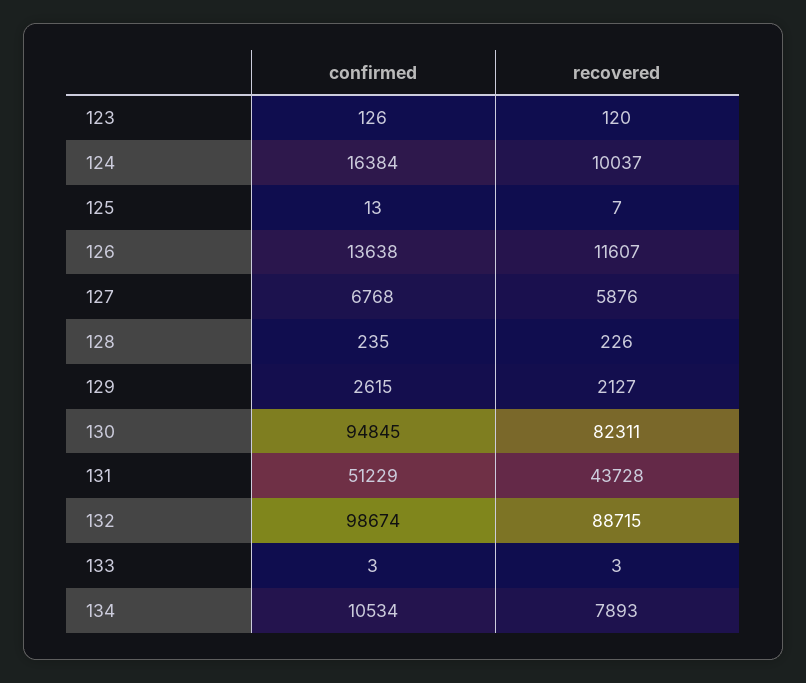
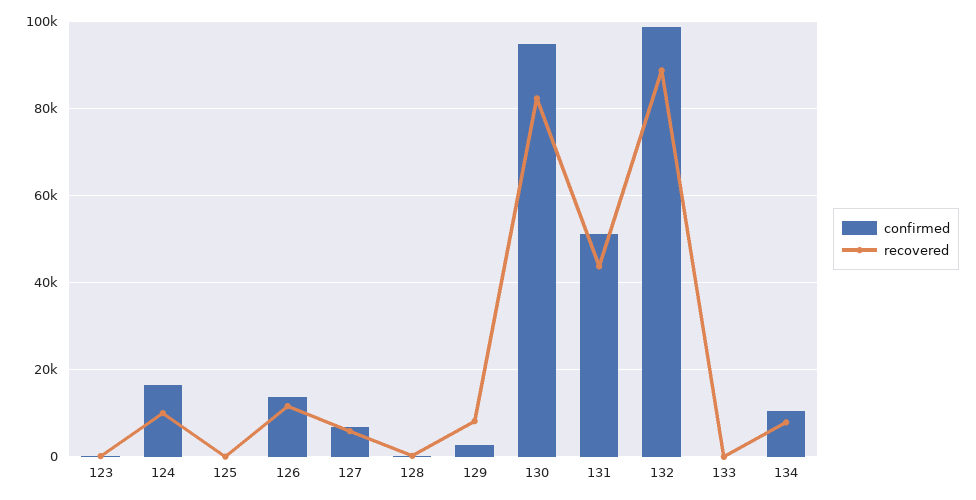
recovered, 129: 2127 -> 8000

